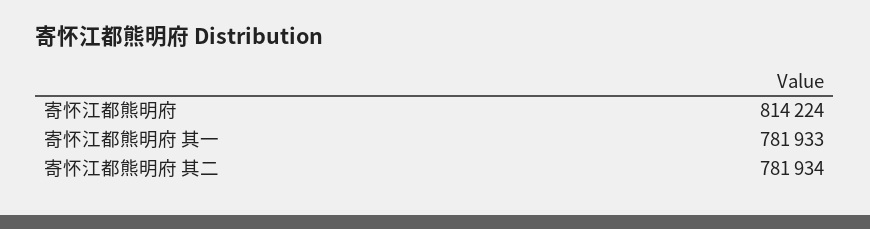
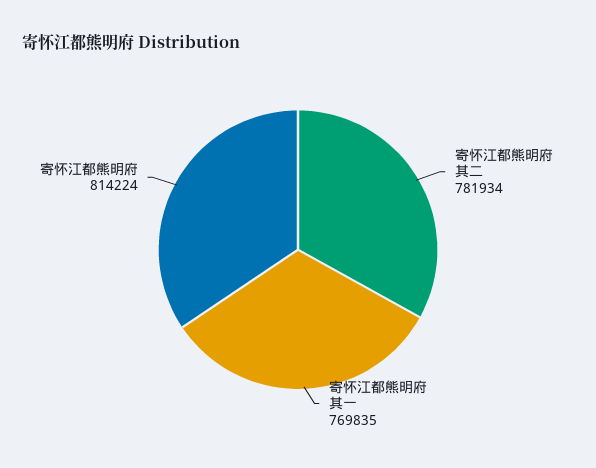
寄怀江都熊明府 其一: 781933 -> 769835

